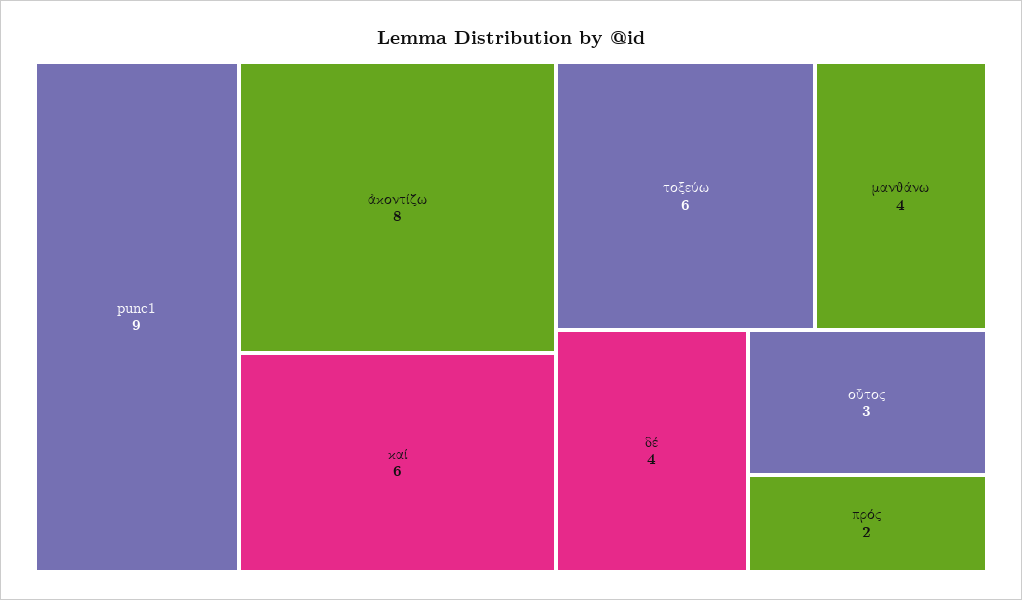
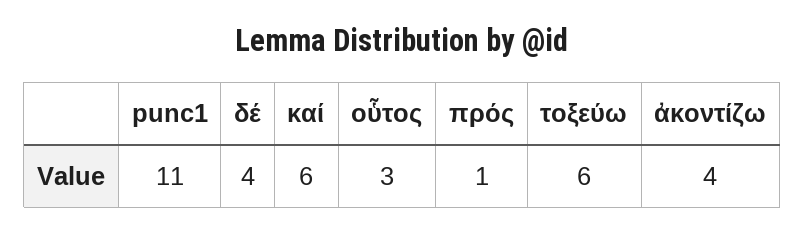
punc1: 9 -> 11
ἀκοντίζω: 8 -> 4
μανθάνω: 4 -> none
πρός: 2 -> 1

